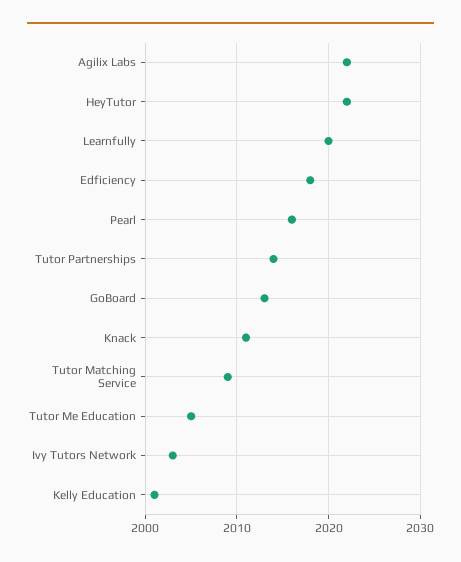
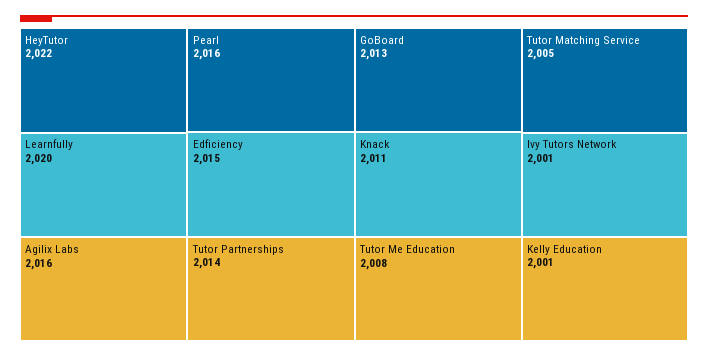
Agilix Labs: 2022 -> 2016
Edficiency: 2018 -> 2015
Tutor Matching Service: 2009 -> 2005
Tutor Me Education: 2005 -> 2008
Ivy Tutors Network: 2003 -> 2001

